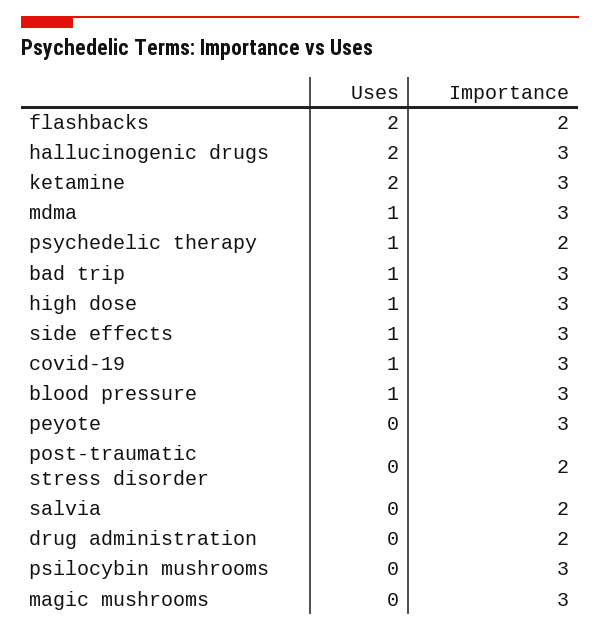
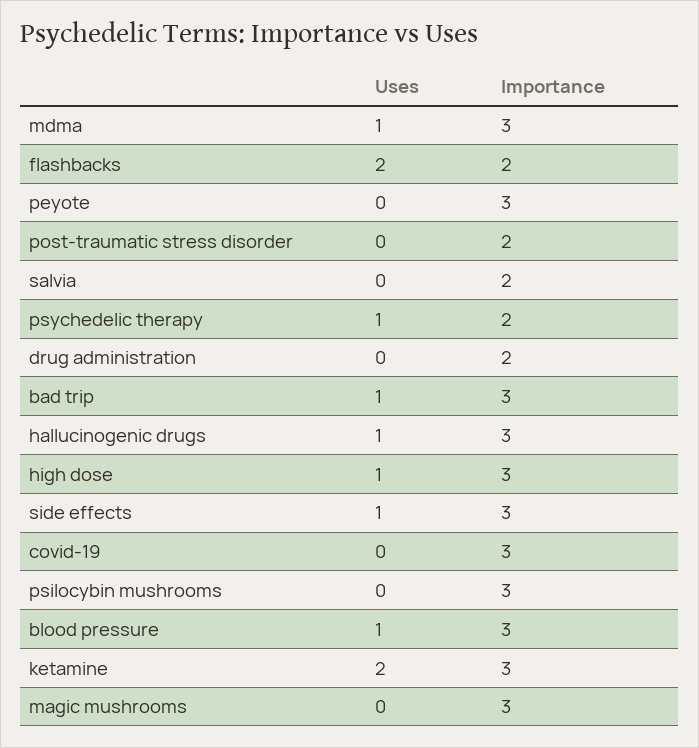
Uses, hallucinogenic drugs: 2 -> 1
Uses, covid-19: 1 -> 0

